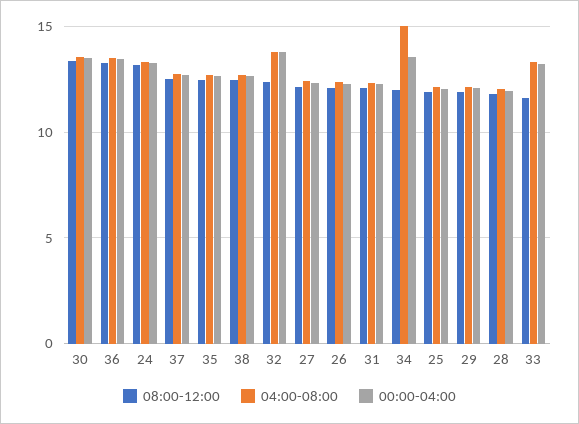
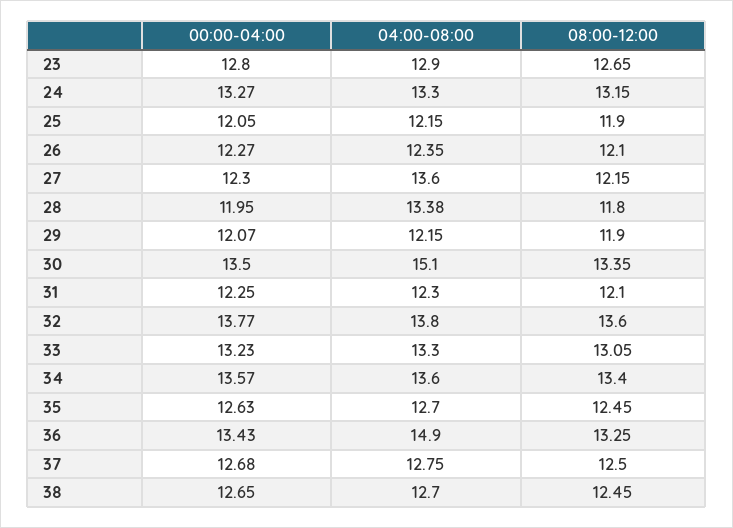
04:00-08:00, 30: 13.5 -> 15.1
04:00-08:00, 36: 13.5 -> 14.9
08:00-12:00, 32: 12.5 -> 13.6
04:00-08:00, 27: 12.5 -> 13.6
08:00-12:00, 34: 12 -> 13.4
04:00-08:00, 34: 15 -> 13.6
04:00-08:00, 28: 12 -> 13.38
08:00-12:00, 33: 11.5 -> 13.05
00:00-04:00, 23: none -> 12.8
04:00-08:00, 23: none -> 12.9
08:00-12:00, 23: none -> 12.65

